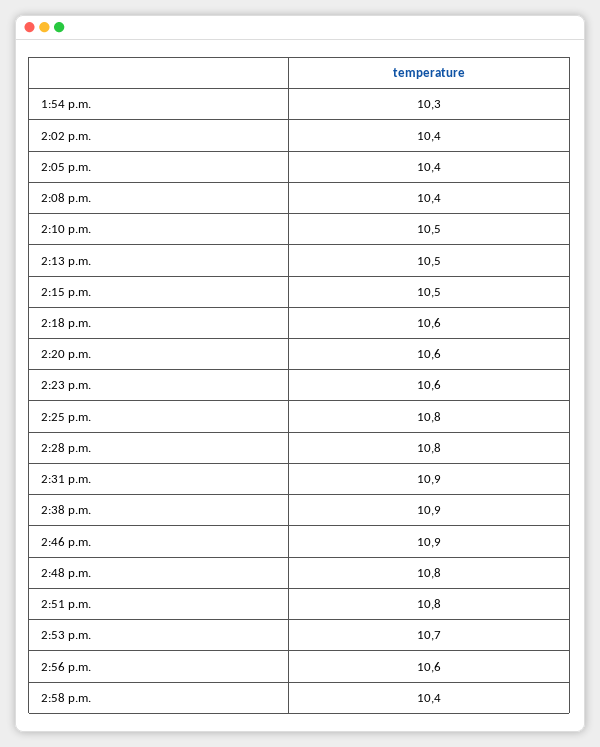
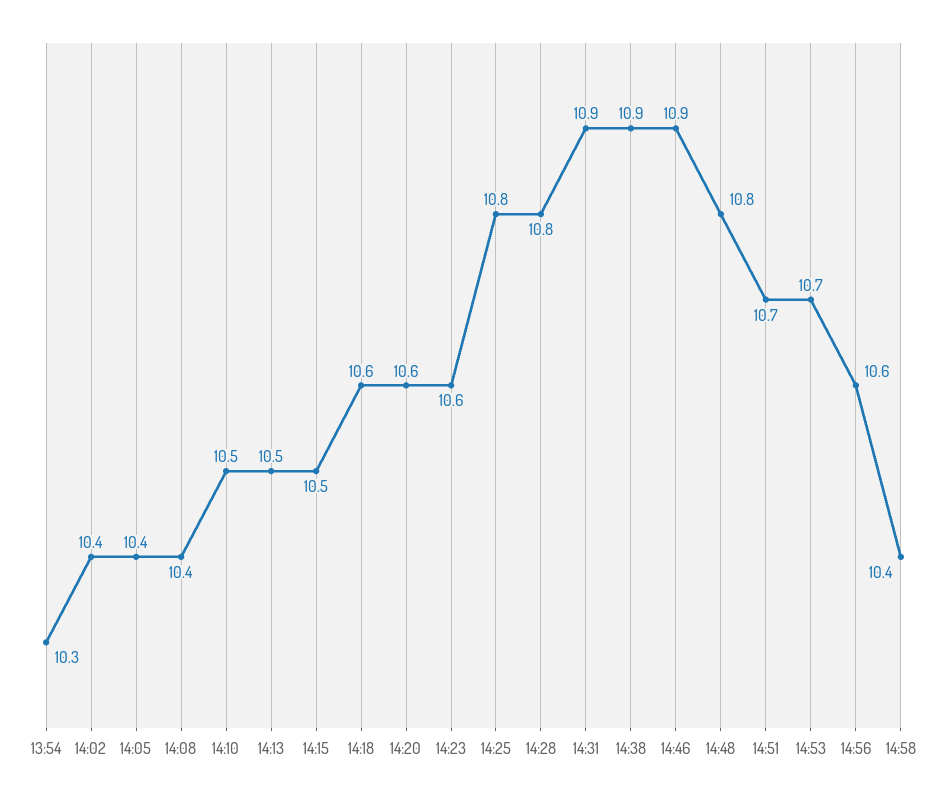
2:51 p.m.: 10.8 -> 10.7

